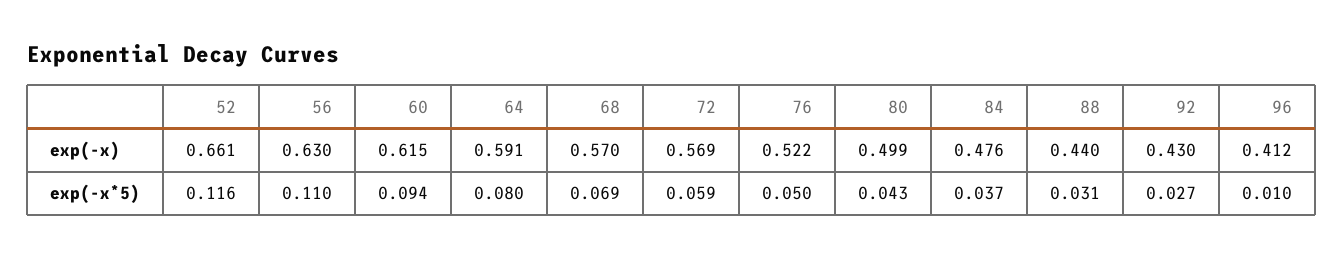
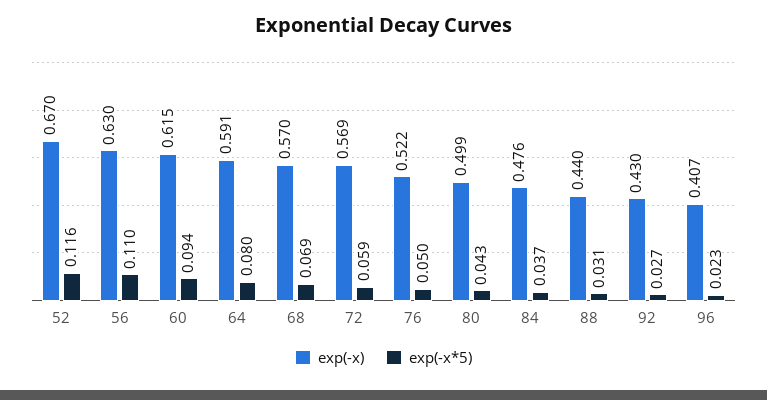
exp(-x), 52: 0.661 -> 0.67
exp(-x), 96: 0.412 -> 0.407
exp(-x*5), 96: 0.01 -> 0.023

